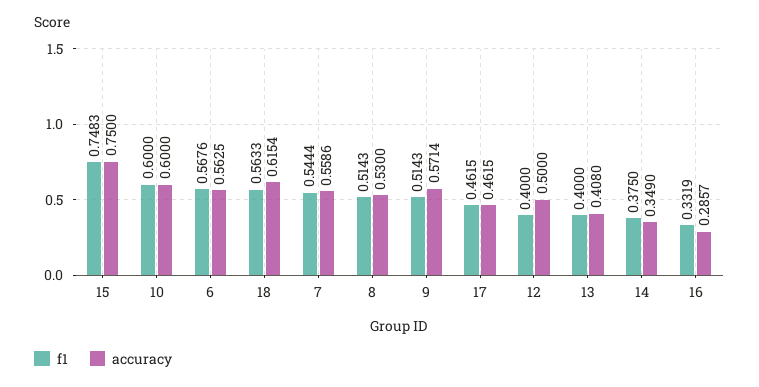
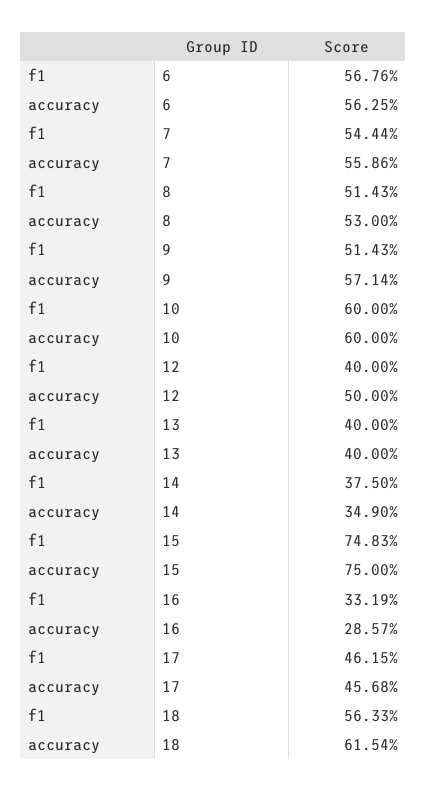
accuracy, 17: 0.4615 -> 0.4568
accuracy, 13: 0.408 -> 0.4

